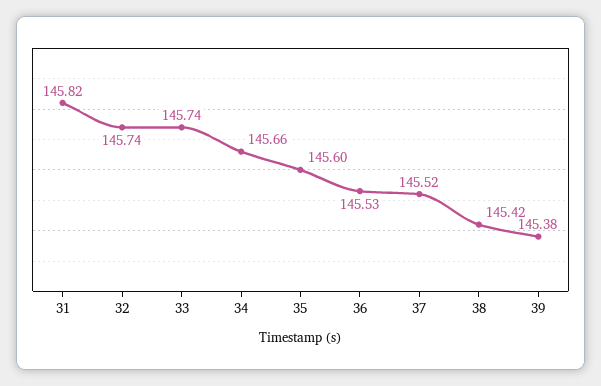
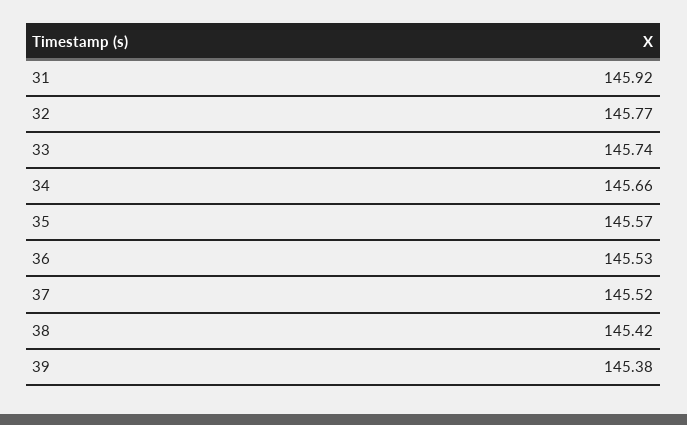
31: 145.82 -> 145.92
32: 145.74 -> 145.77
35: 145.6 -> 145.57

